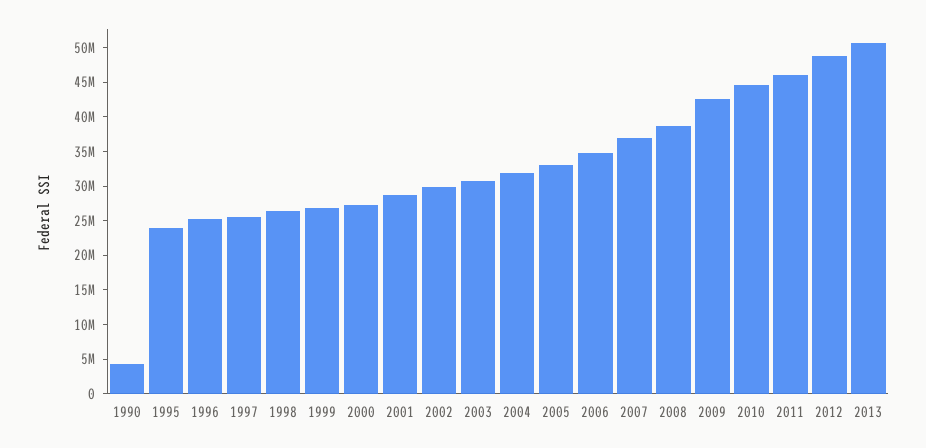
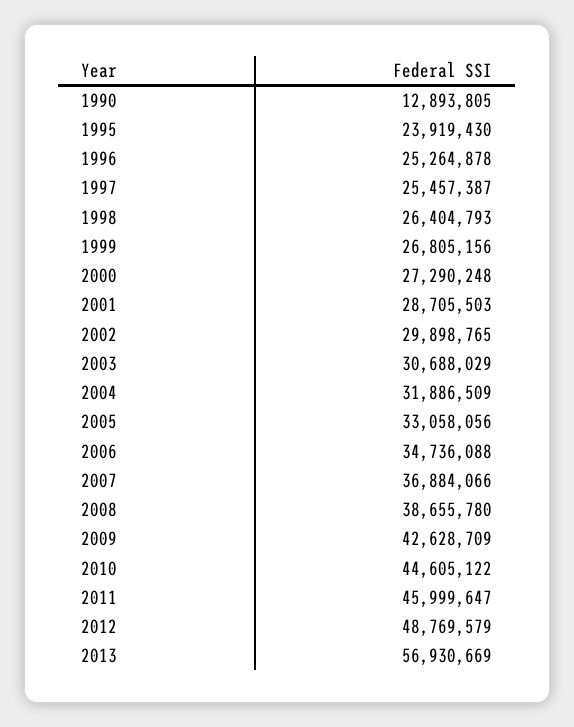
1990: 5000000 -> 12893805
2013: 50000000 -> 56930669

